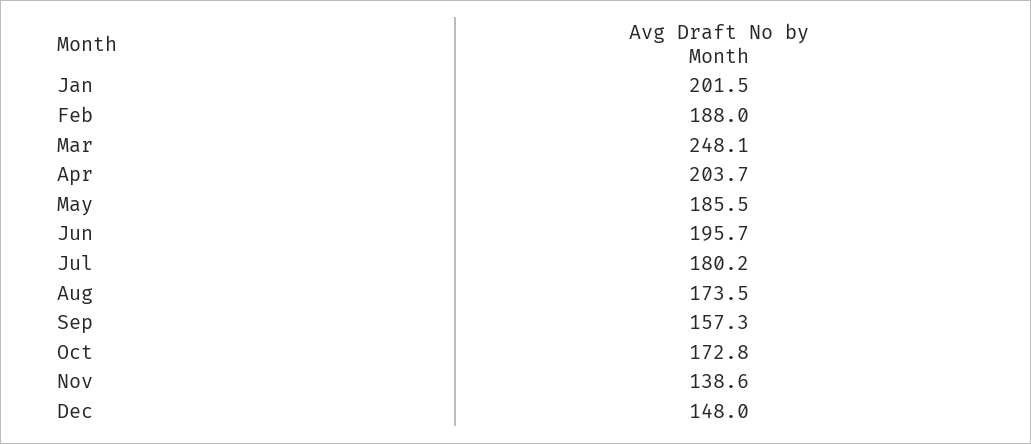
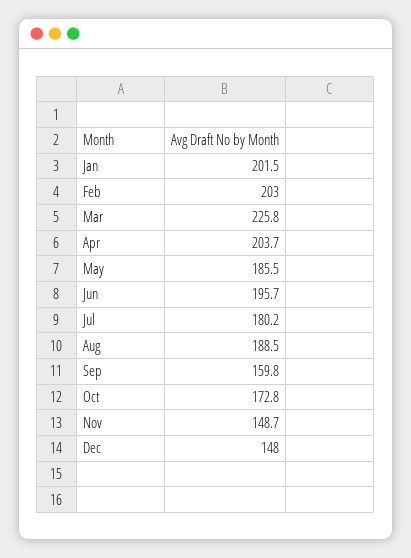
Feb: 188 -> 203
Mar: 248.1 -> 225.8
Aug: 173.5 -> 188.5
Sep: 157.3 -> 159.8
Nov: 138.6 -> 148.7

